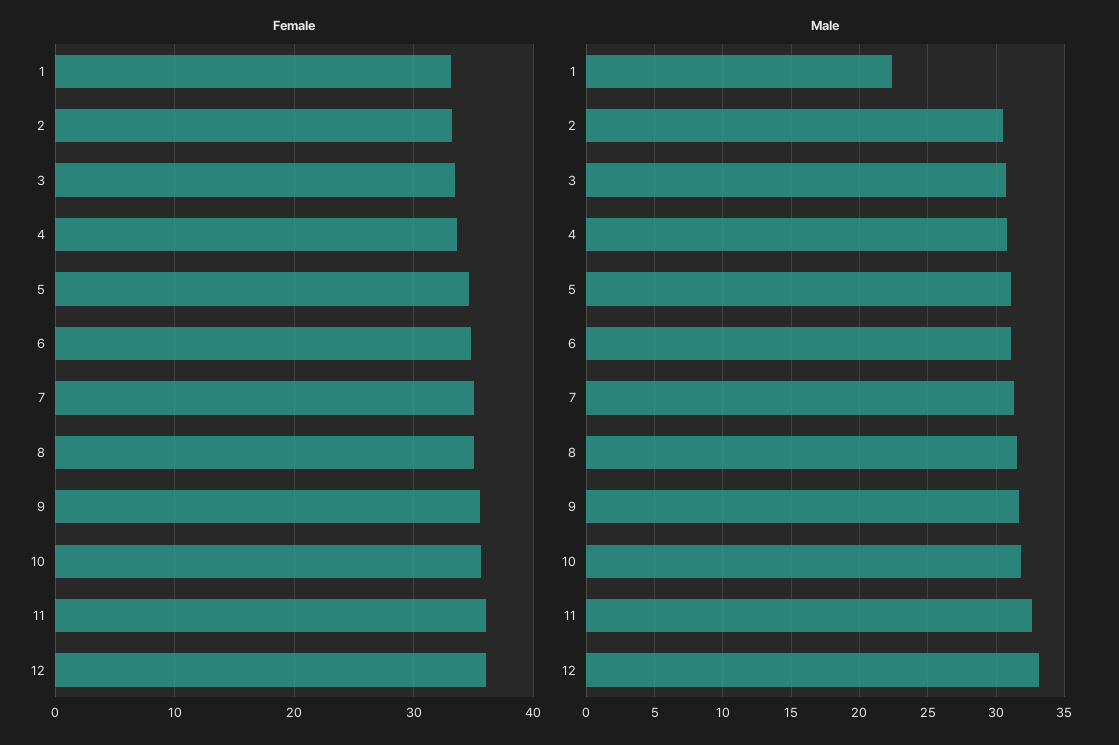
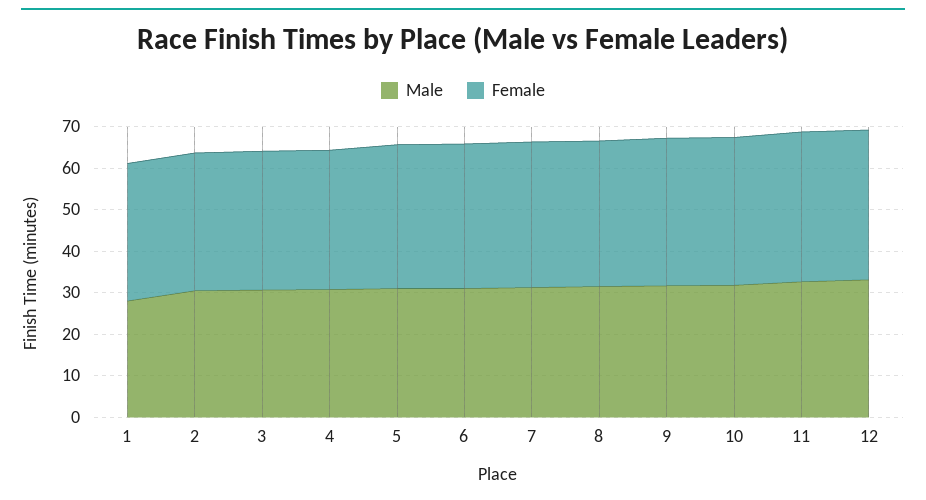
Male, 1: 22.5 -> 28

